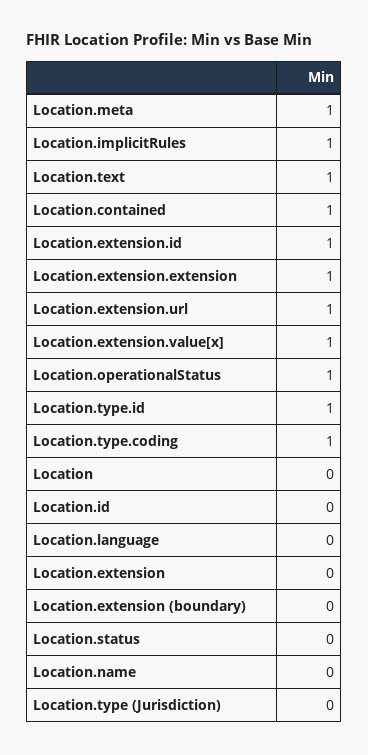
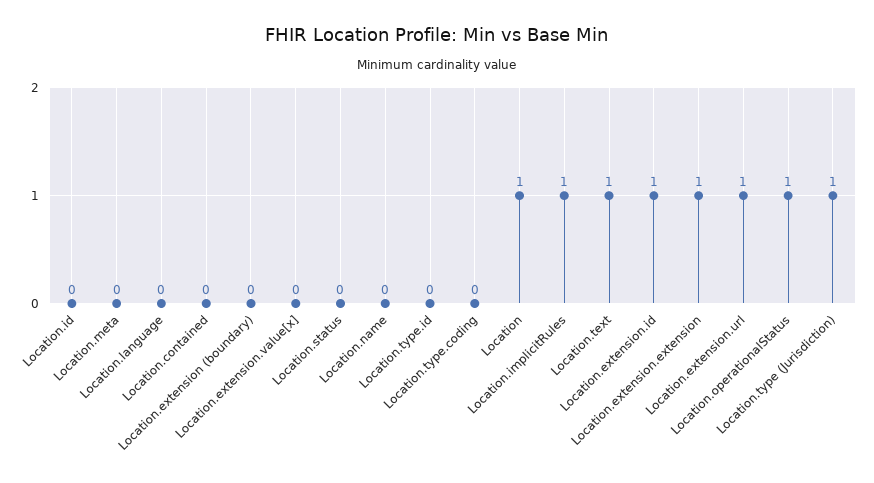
Location.meta: 1 -> 0
Location.contained: 1 -> 0
Location.extension.value[x]: 1 -> 0
Location.type.id: 1 -> 0
Location.type.coding: 1 -> 0
Location: 0 -> 1
Location.extension: 0 -> none
Location.type (Jurisdiction): 0 -> 1

